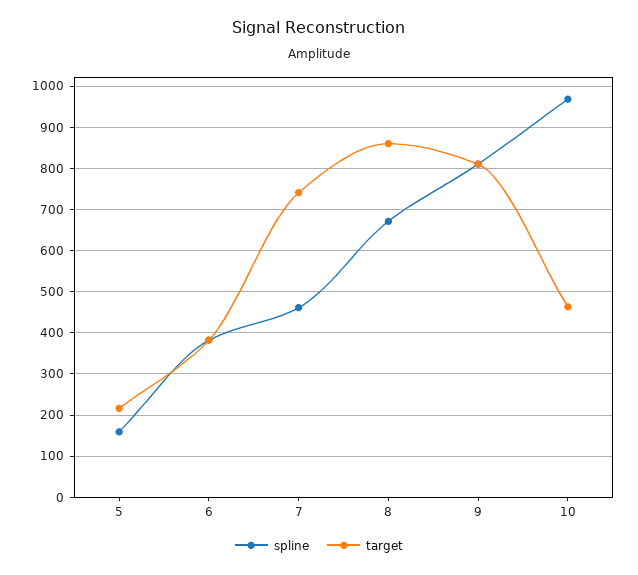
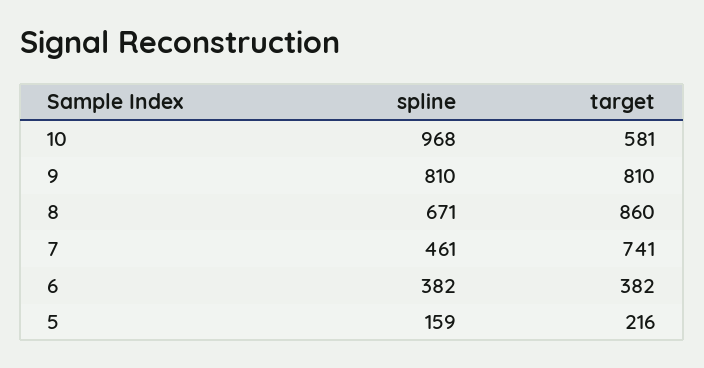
target, 10: 460 -> 581

